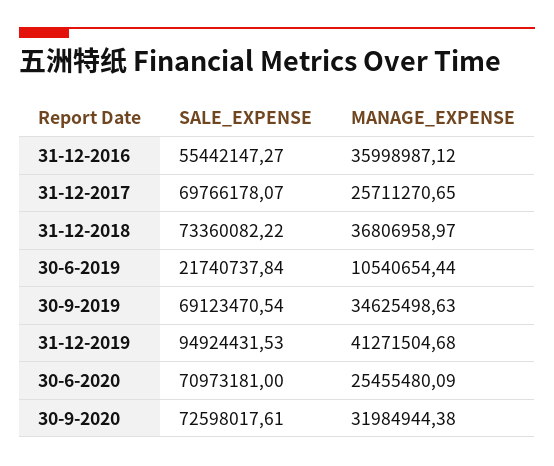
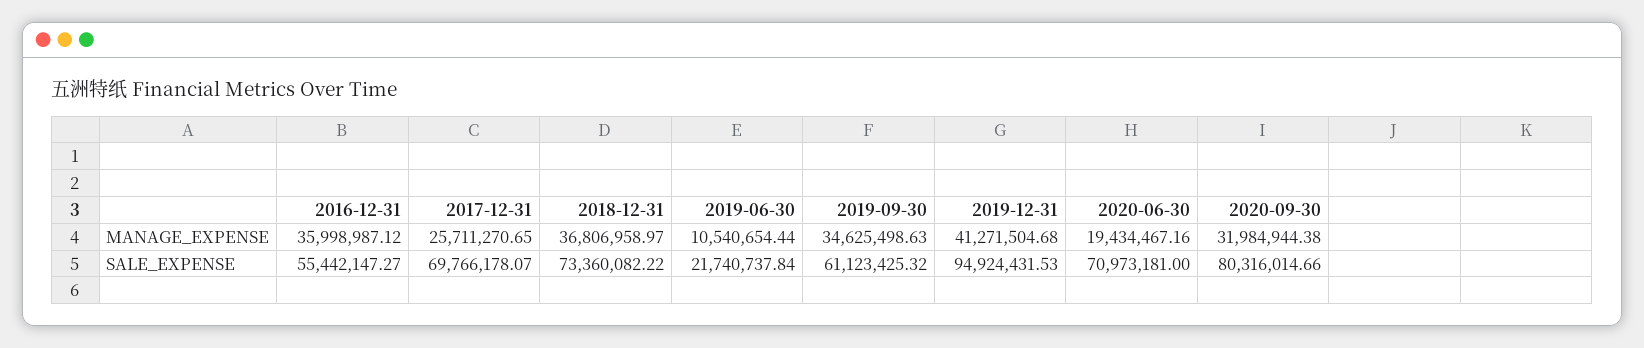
SALE_EXPENSE, 30-9-2019: 69123470.54 -> 61123425.32
MANAGE_EXPENSE, 30-6-2020: 25455480.09 -> 19434467.16
SALE_EXPENSE, 30-9-2020: 72598017.61 -> 80316014.66

